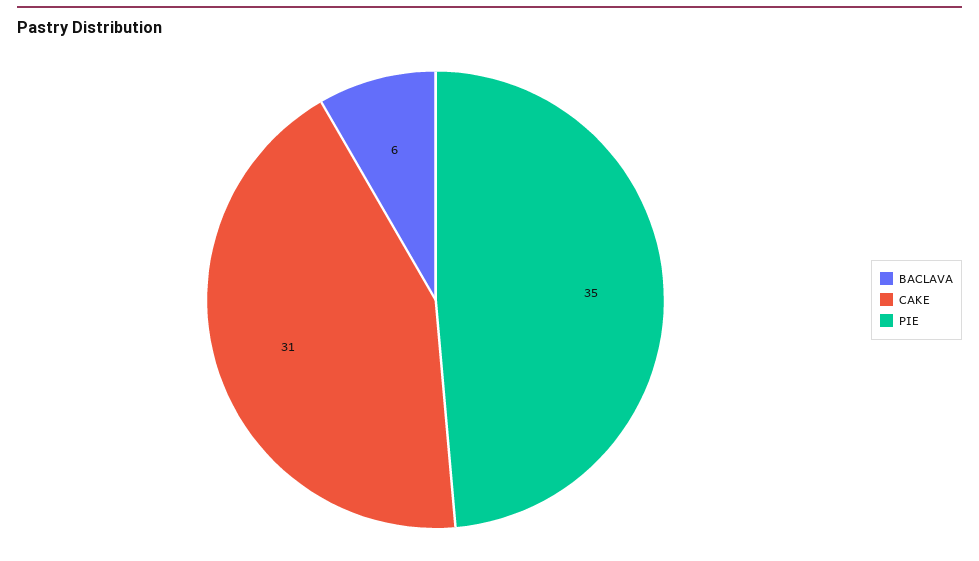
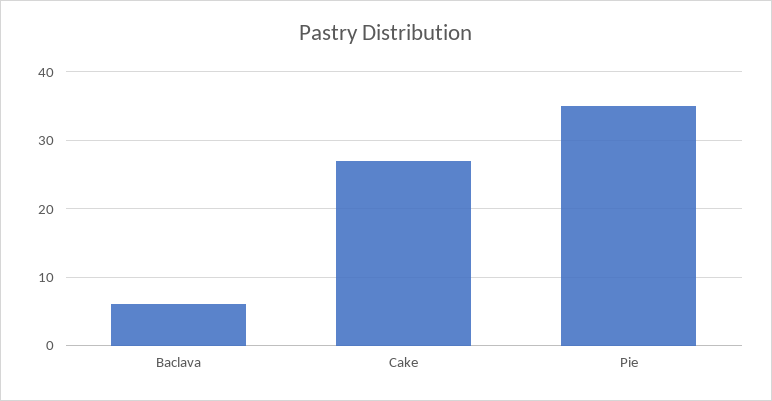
CAKE: 31 -> 27

